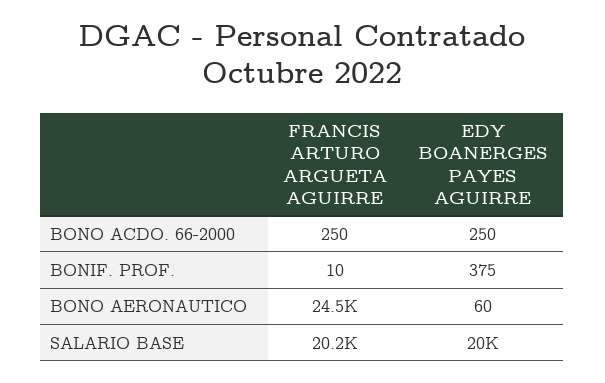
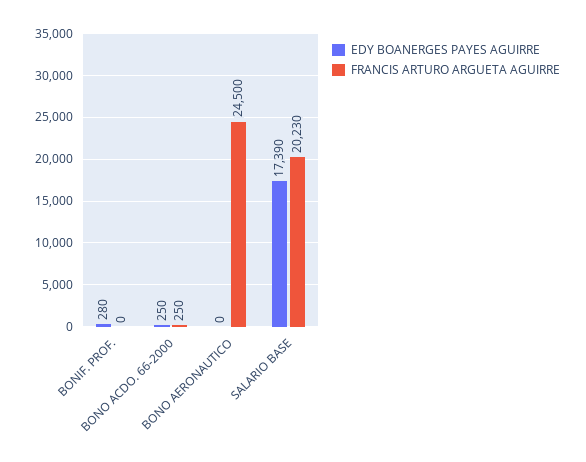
FRANCIS ARTURO ARGUETA AGUIRRE, BONIF. PROF.: 10 -> 0
EDY BOANERGES PAYES AGUIRRE, BONIF. PROF.: 375 -> 280
EDY BOANERGES PAYES AGUIRRE, BONO AERONAUTICO: 60 -> 0
EDY BOANERGES PAYES AGUIRRE, SALARIO BASE: 20000 -> 17390

